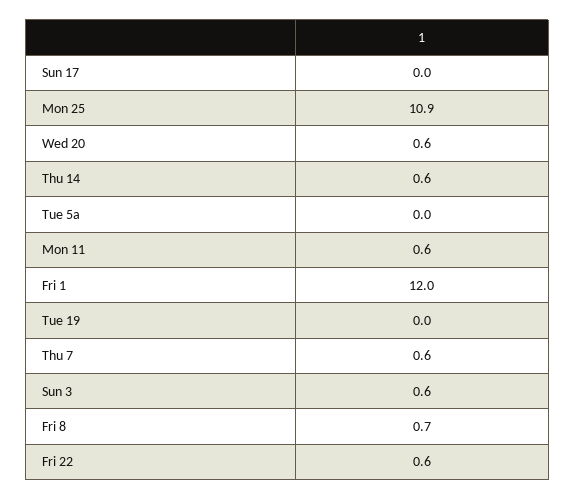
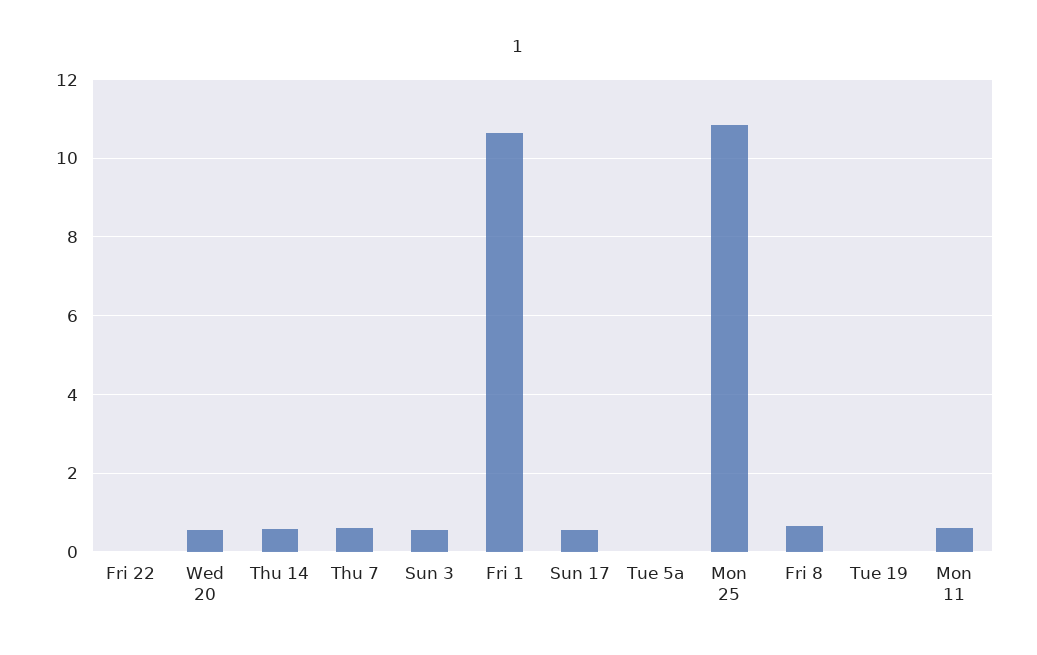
Sun 17: 0 -> 0.6
Fri 1: 12 -> 10.6
Fri 22: 0.6 -> 0

